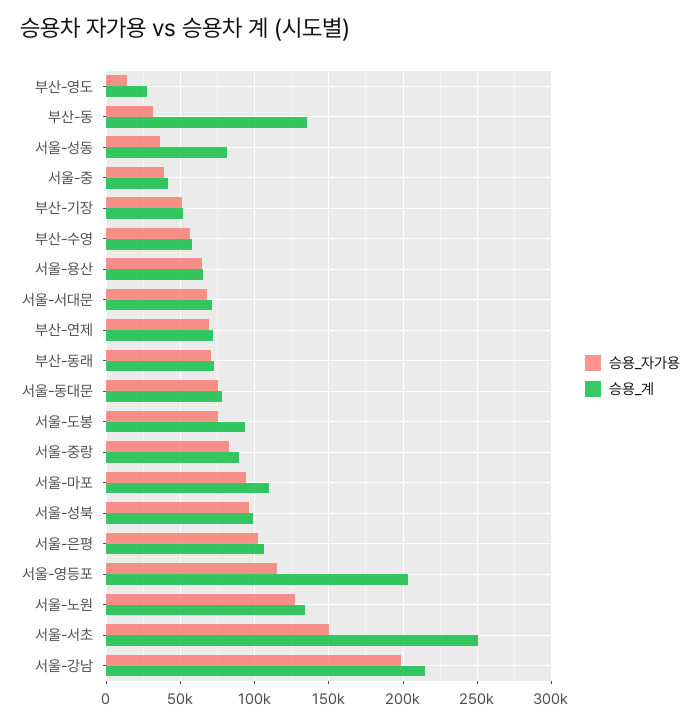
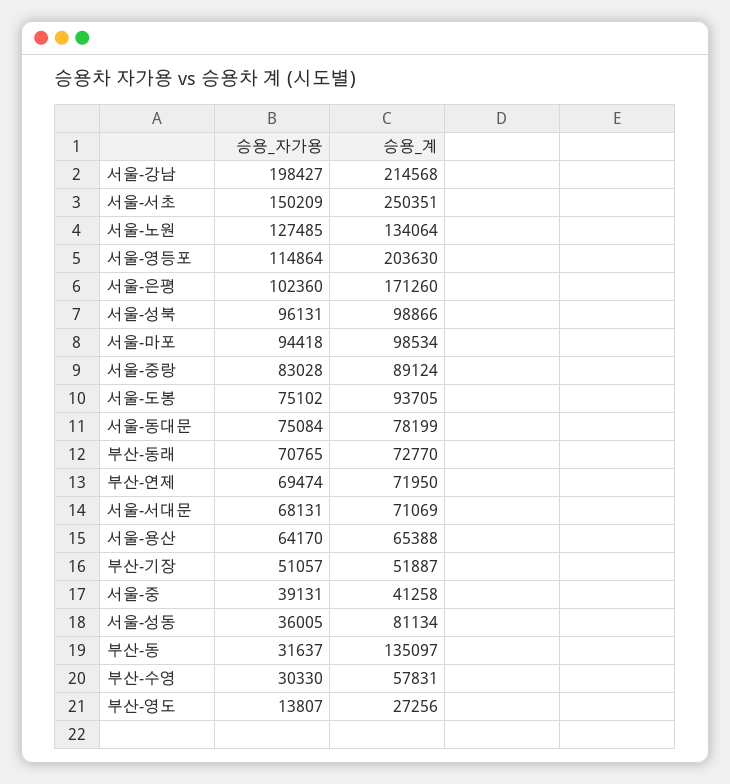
승용_자가용, 부산-수영: 55000 -> 30330
승용_계, 서울-마포: 110000 -> 98534
승용_계, 서울-은평: 105000 -> 171260

